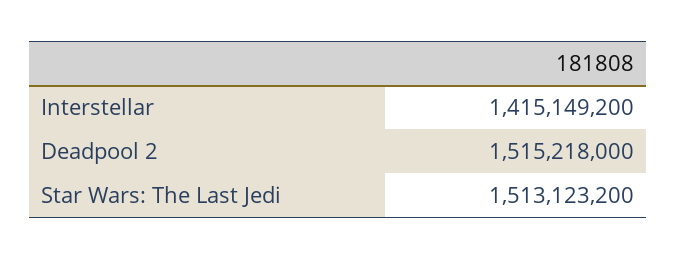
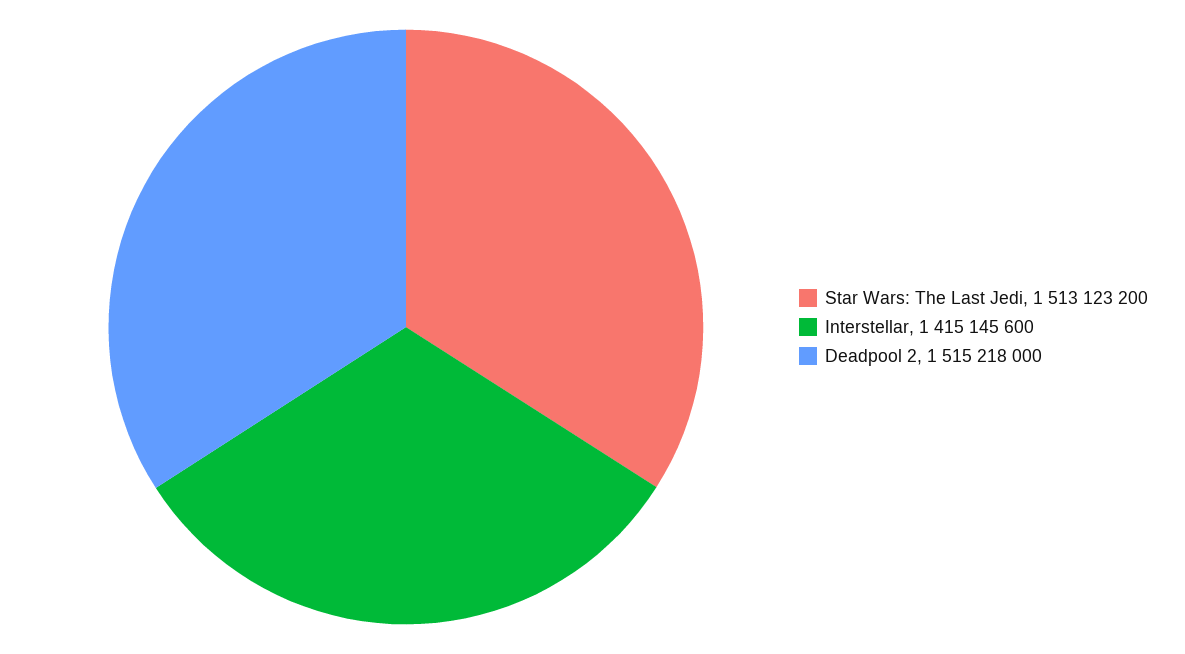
Interstellar: 1415149200 -> 1415145600

